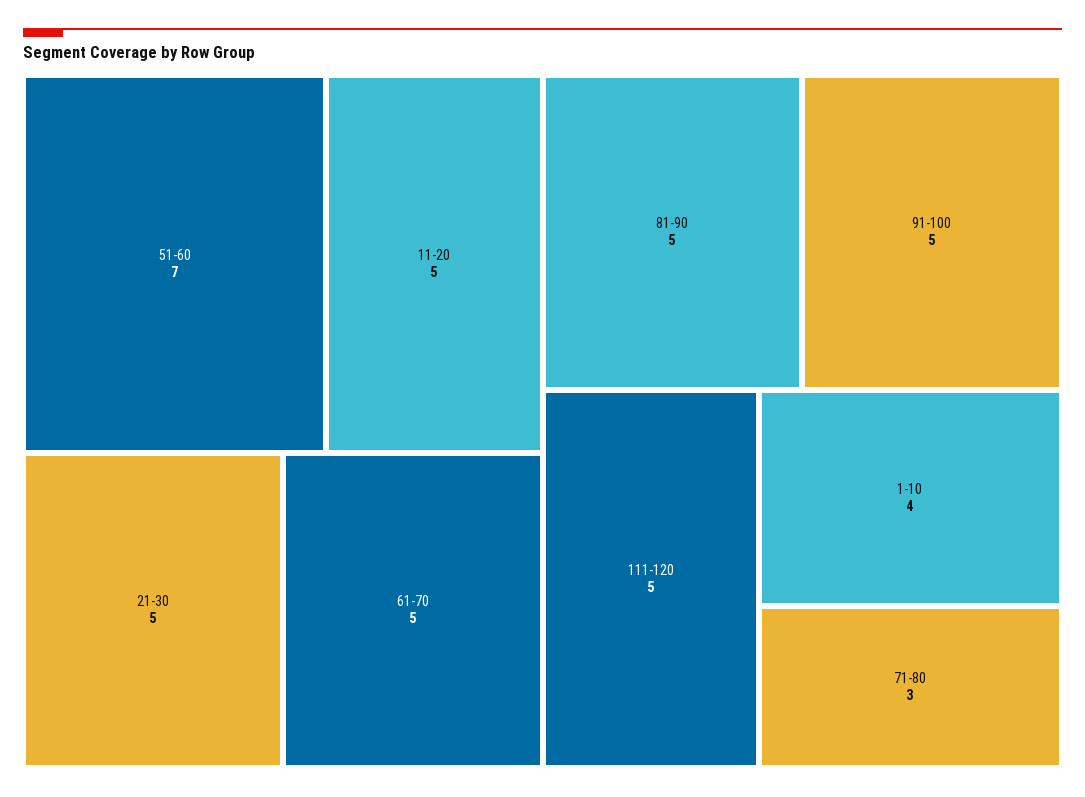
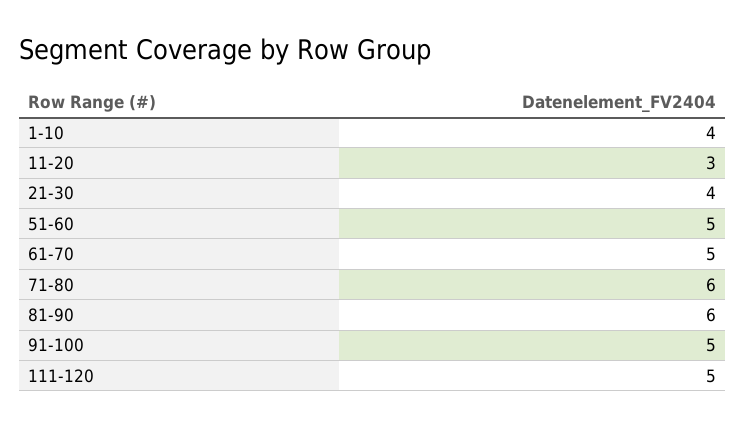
51-60: 7 -> 5
11-20: 5 -> 3
21-30: 5 -> 4
81-90: 5 -> 6
71-80: 3 -> 6

